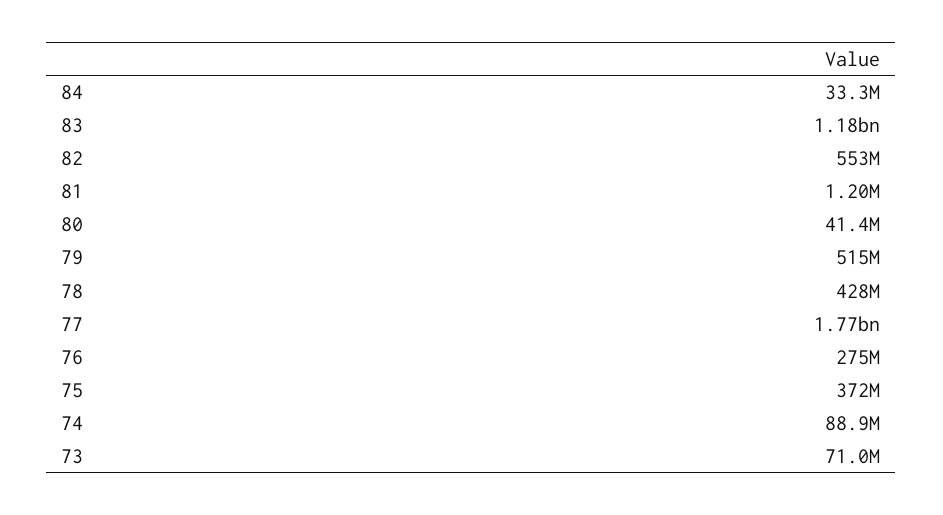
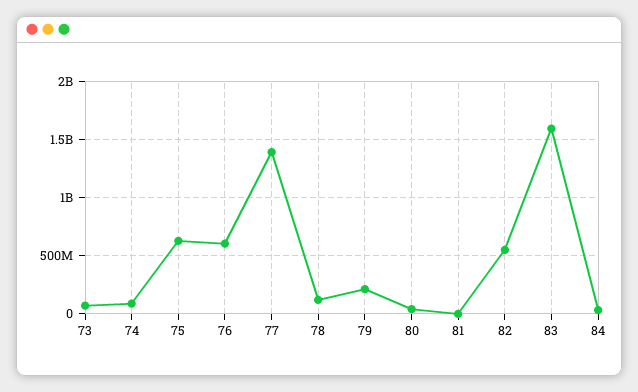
83: 1180000000 -> 1600000000
79: 515000000 -> 200000000
78: 428000000 -> 100000000
77: 1770000000 -> 1400000000
76: 275000000 -> 600000000
75: 372000000 -> 600000000

